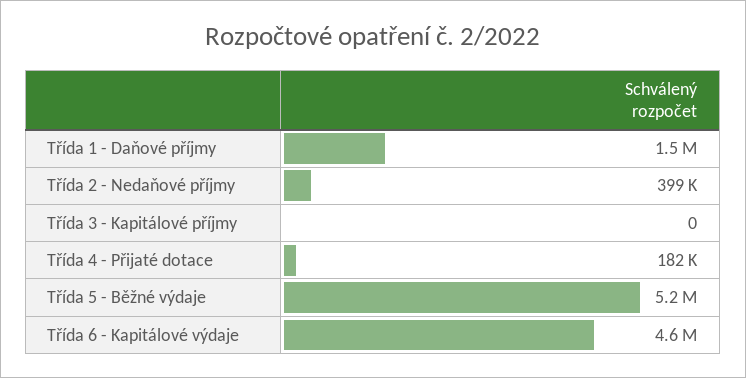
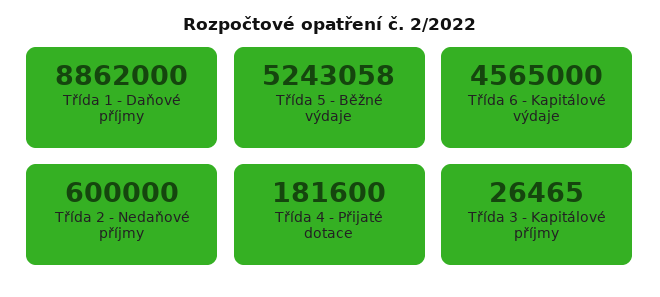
Třída 1 - Daňové příjmy: 1500000 -> 8862000
Třída 2 - Nedaňové příjmy: 399000 -> 600000
Třída 3 - Kapitálové příjmy: 0 -> 26465

